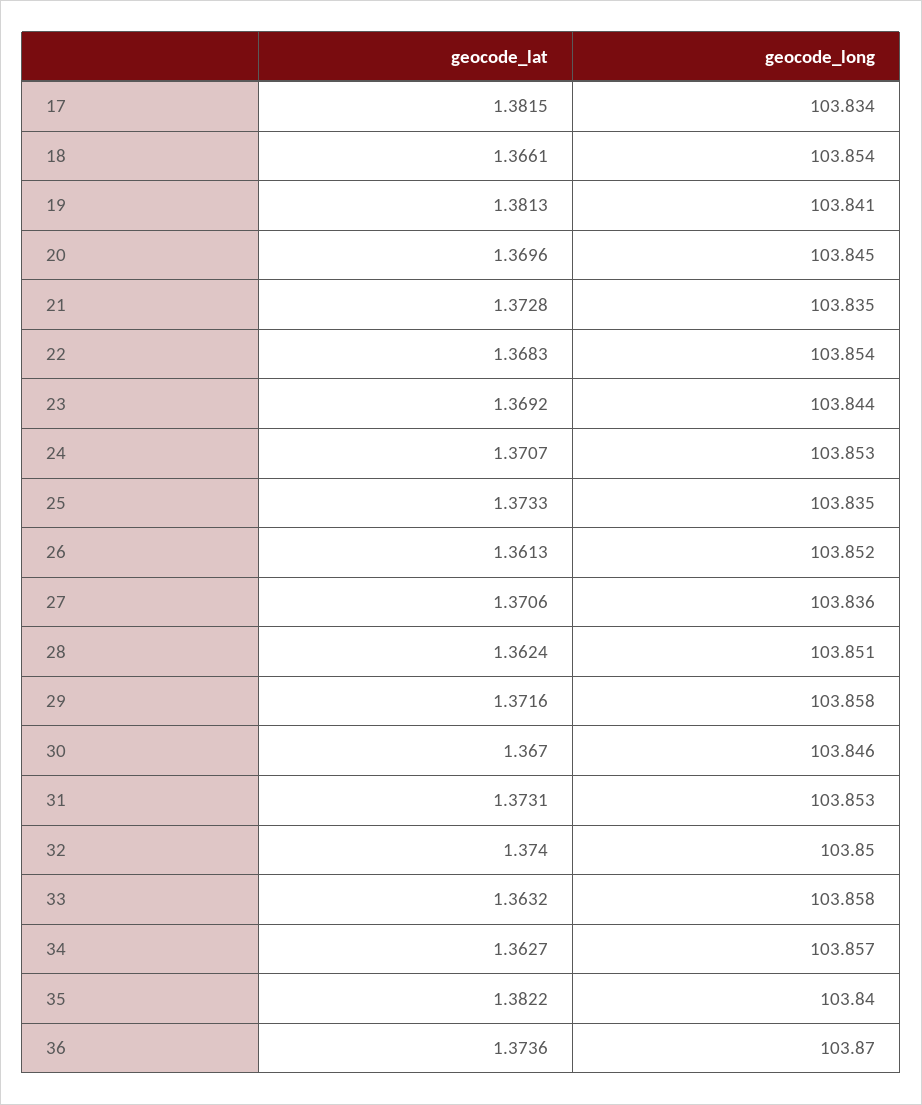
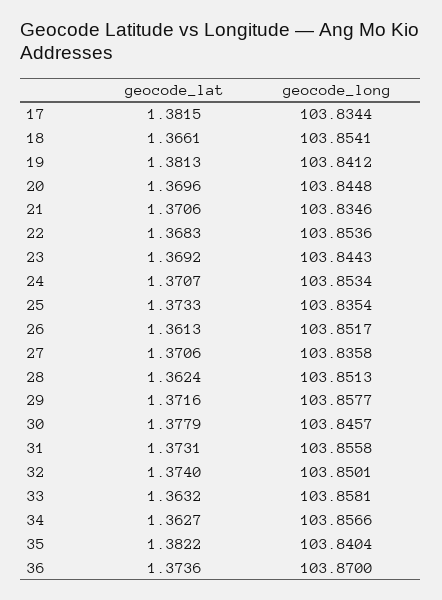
geocode_lat, 21: 1.3728 -> 1.3706
geocode_lat, 30: 1.367 -> 1.3779
geocode_long, 31: 103.853 -> 103.8558

